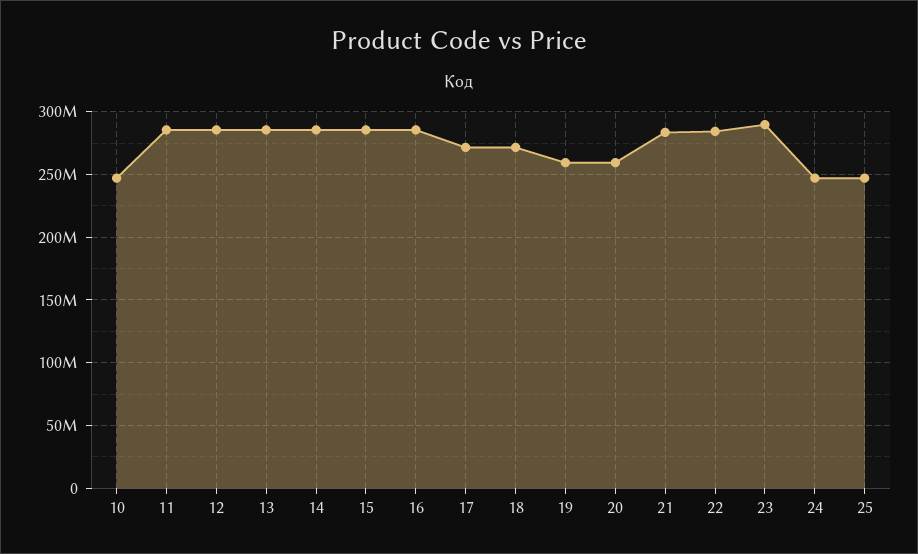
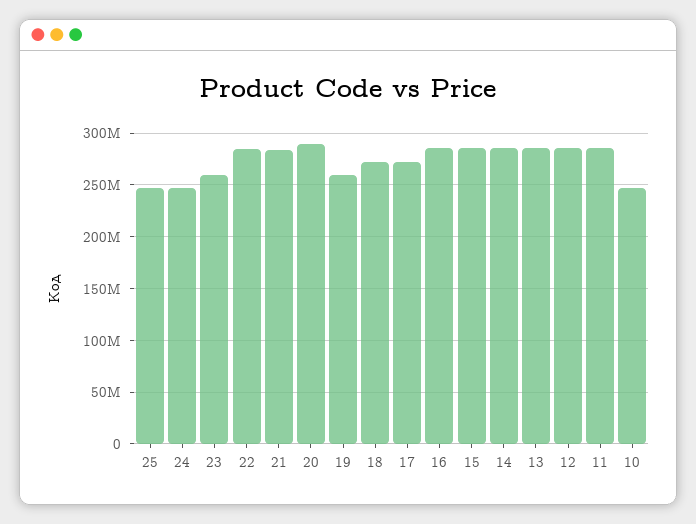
20: 260000000 -> 290000000
23: 290000000 -> 260000000

